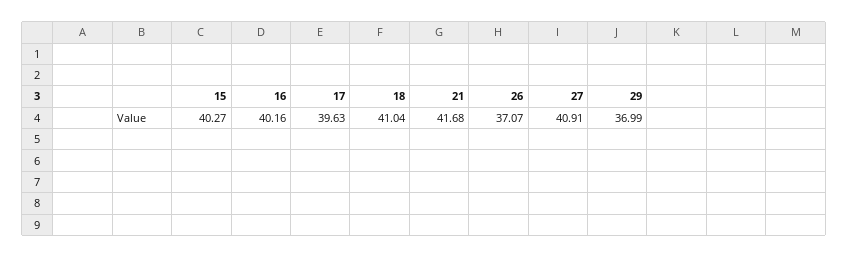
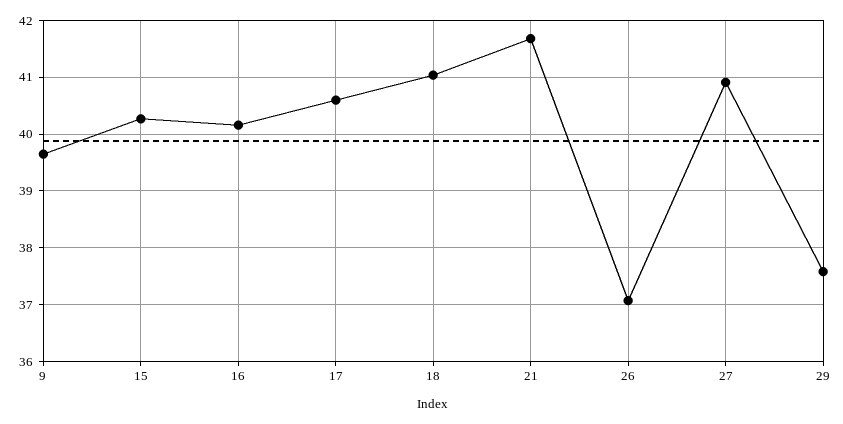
17: 39.63 -> 40.6
29: 36.99 -> 37.6
9: none -> 39.6

